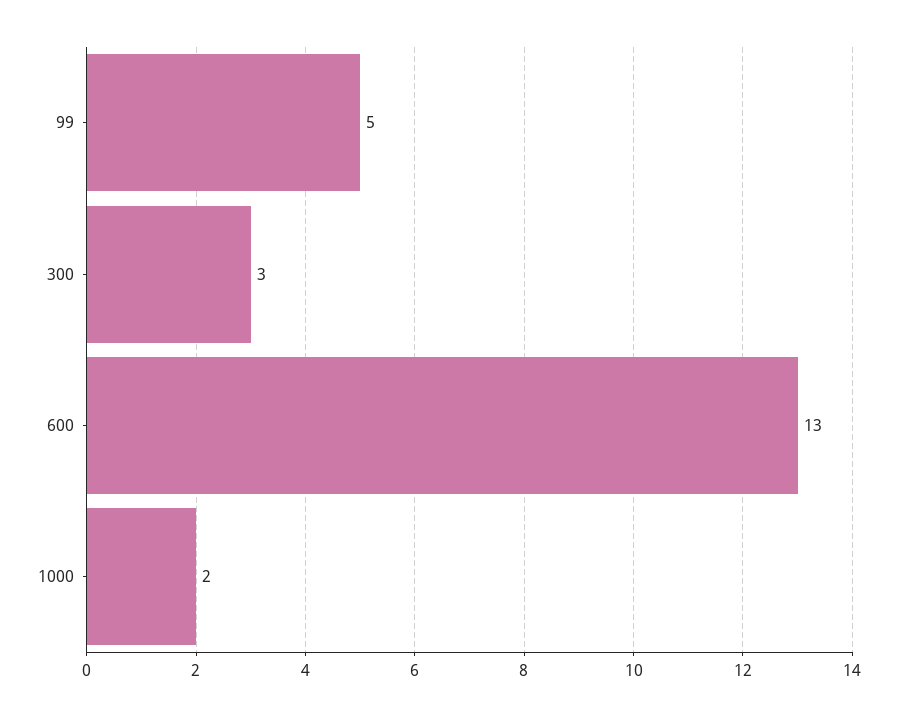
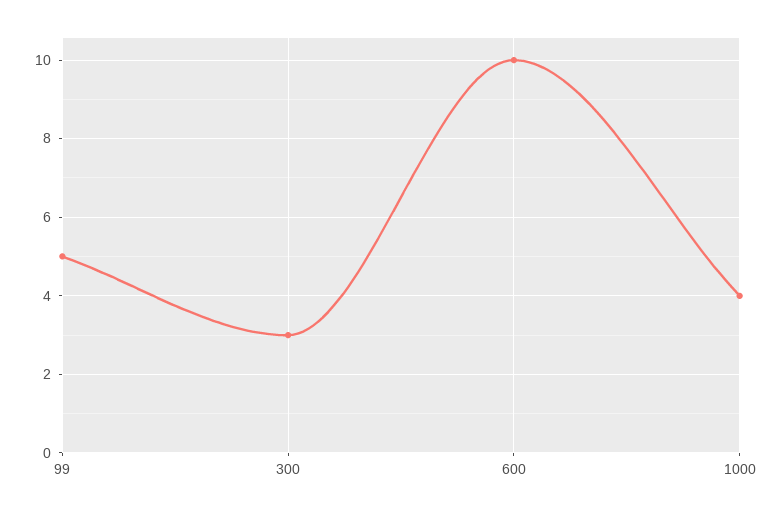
600: 13 -> 10
1000: 2 -> 4

